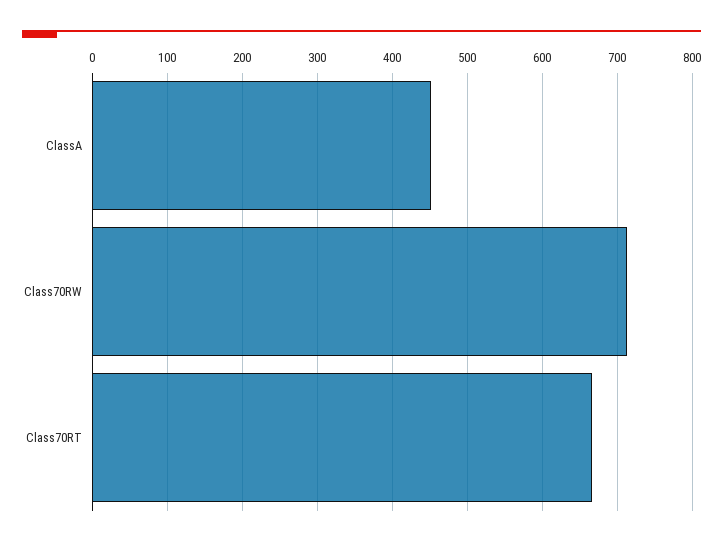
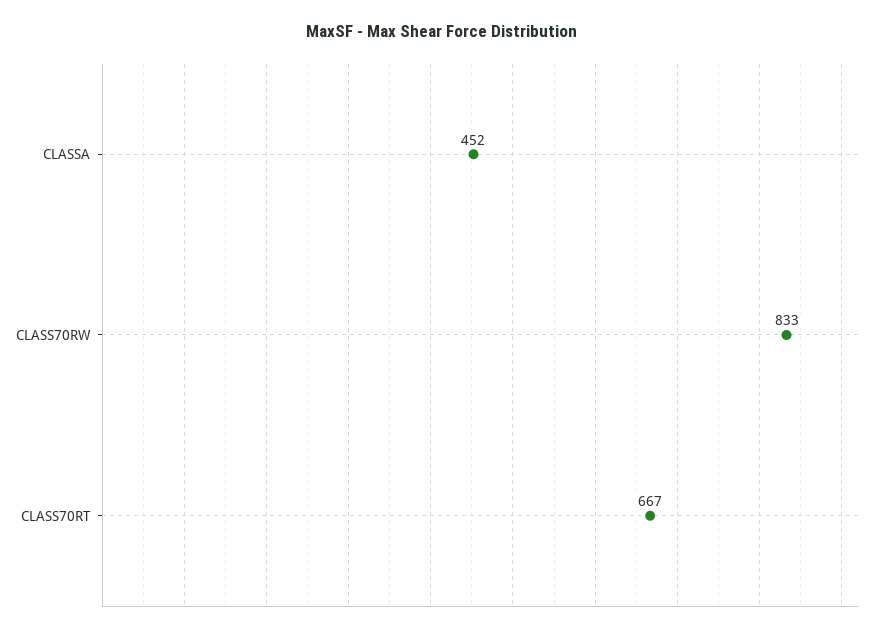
Class70RW: 710 -> 833

